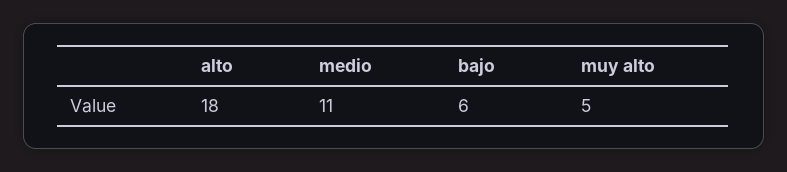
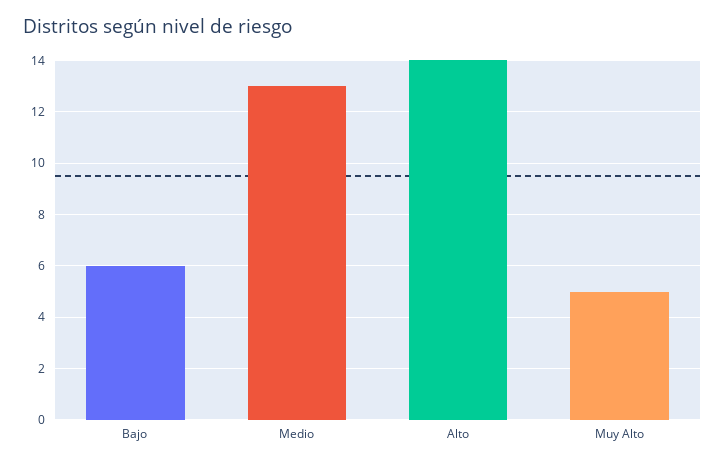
alto: 18 -> 14
medio: 11 -> 13

